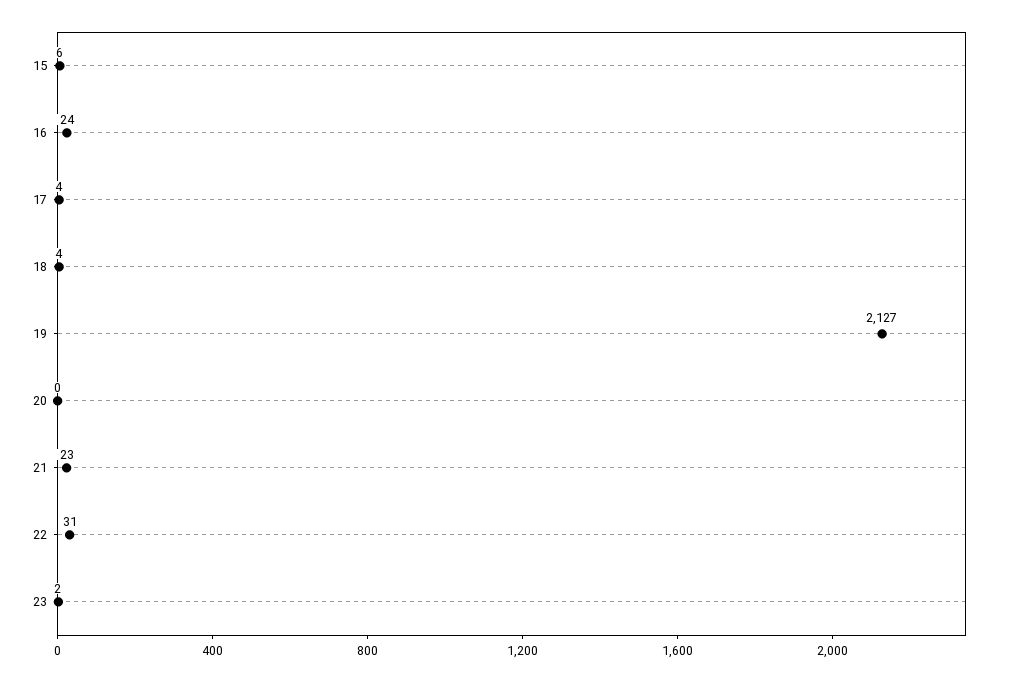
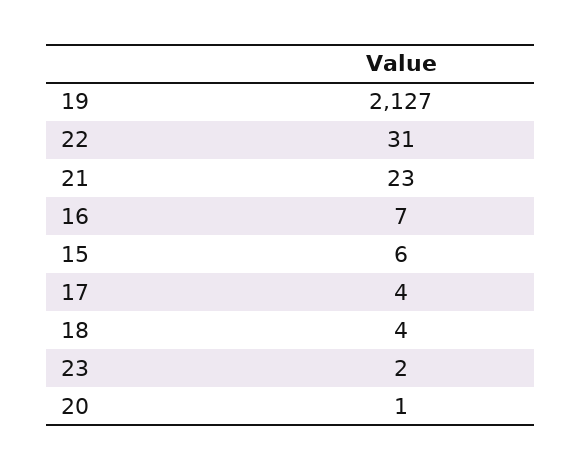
16: 24 -> 7
20: 0 -> 1

